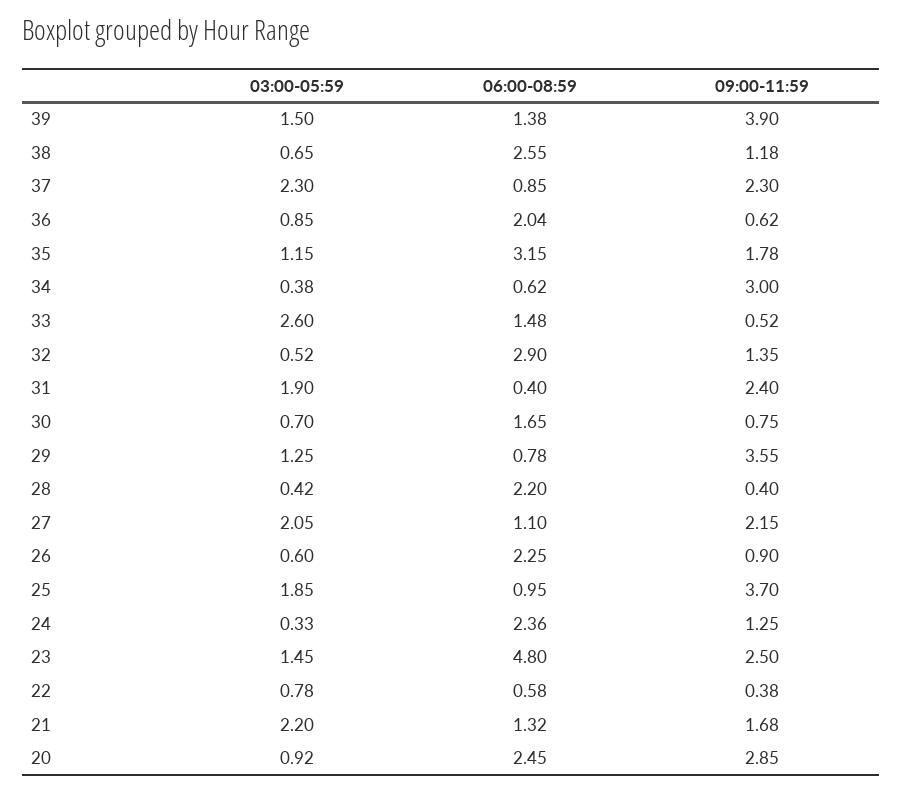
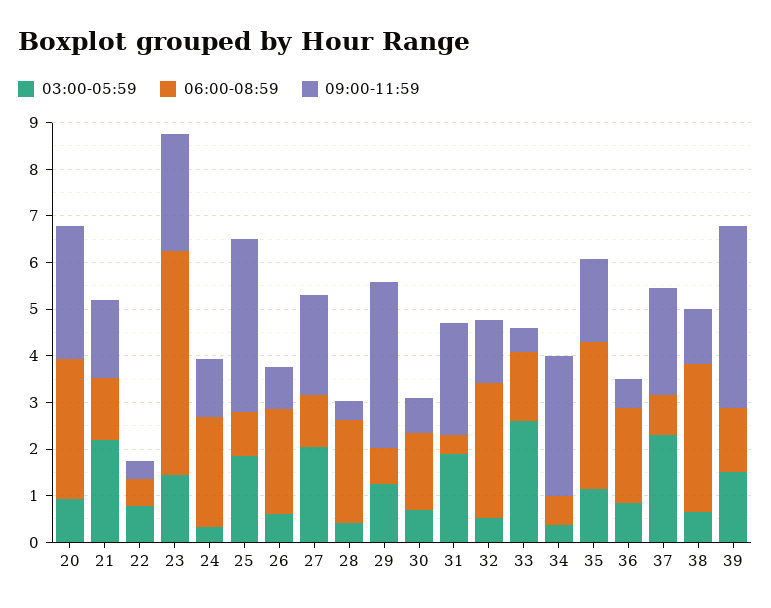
06:00-08:59, 38: 2.55 -> 3.2
06:00-08:59, 20: 2.45 -> 3

